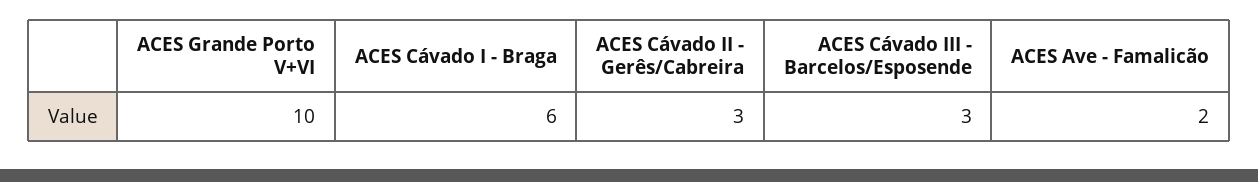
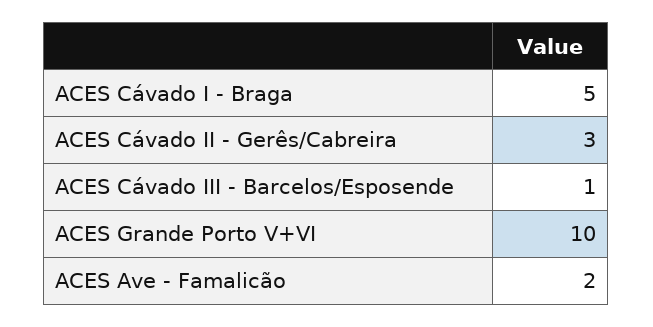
ACES Cávado I - Braga: 6 -> 5
ACES Cávado III - Barcelos/Esposende: 3 -> 1

